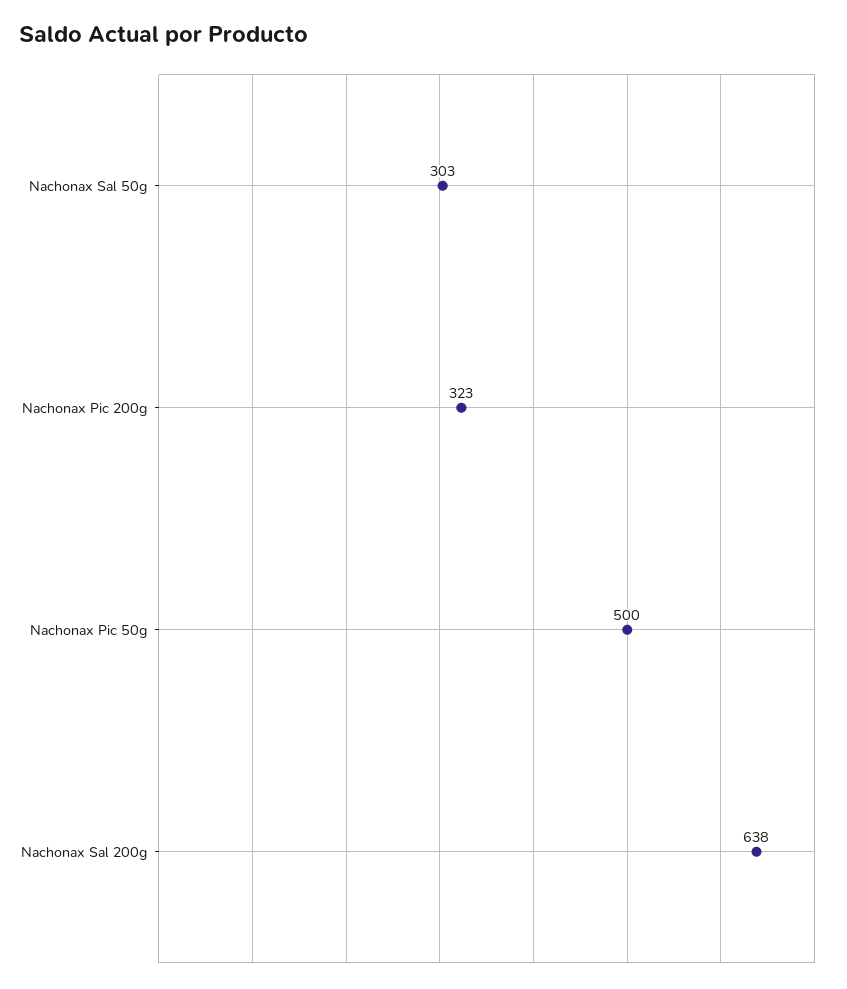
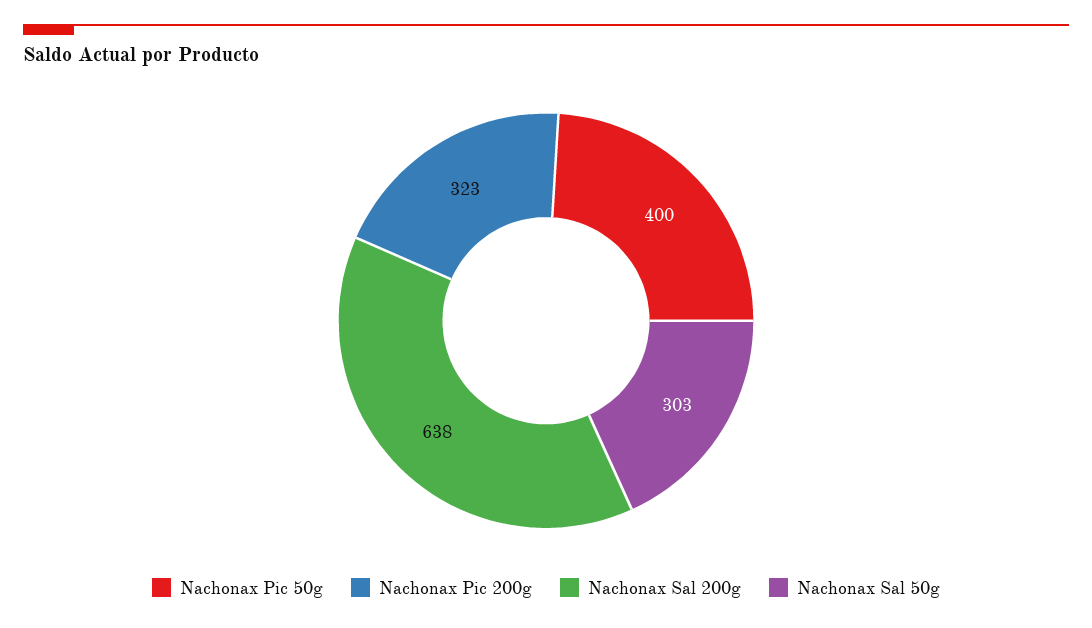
Nachonax Pic 50g: 500 -> 400

